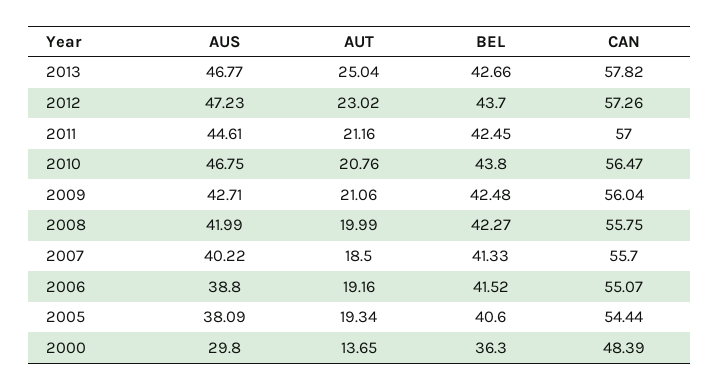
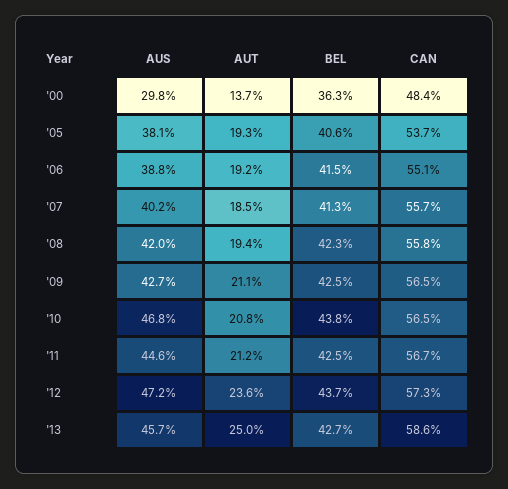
AUS, 2013: 46.77 -> 45.7
CAN, 2013: 57.82 -> 58.6
AUT, 2012: 23.02 -> 23.6
CAN, 2011: 57 -> 56.7
CAN, 2009: 56.04 -> 56.5
AUT, 2008: 19.99 -> 19.4
CAN, 2005: 54.44 -> 53.7

